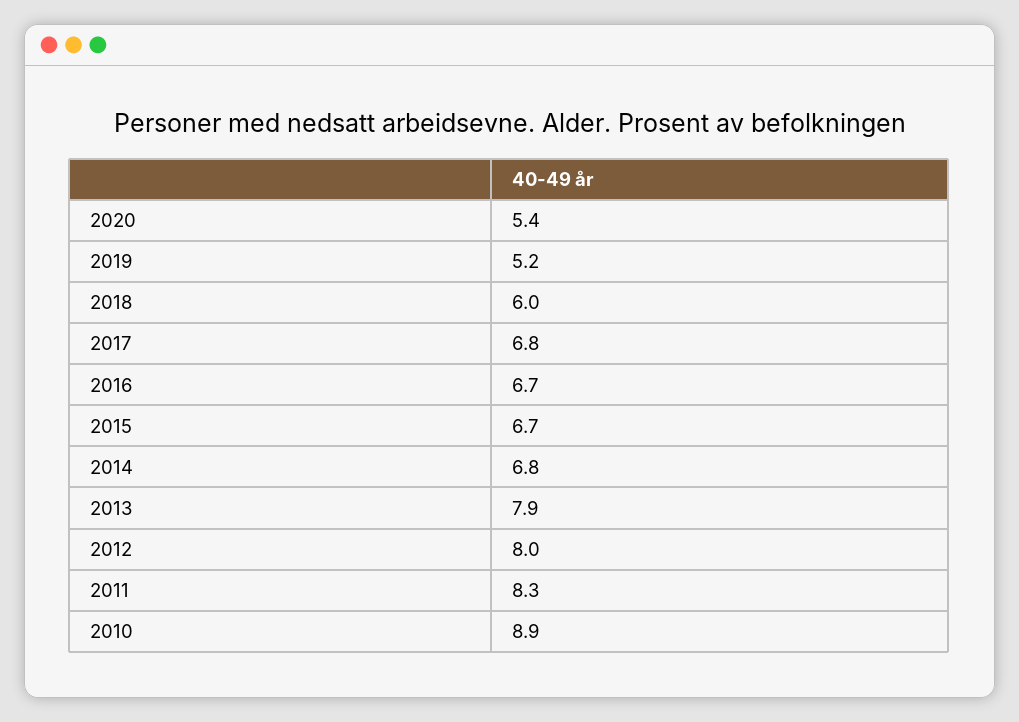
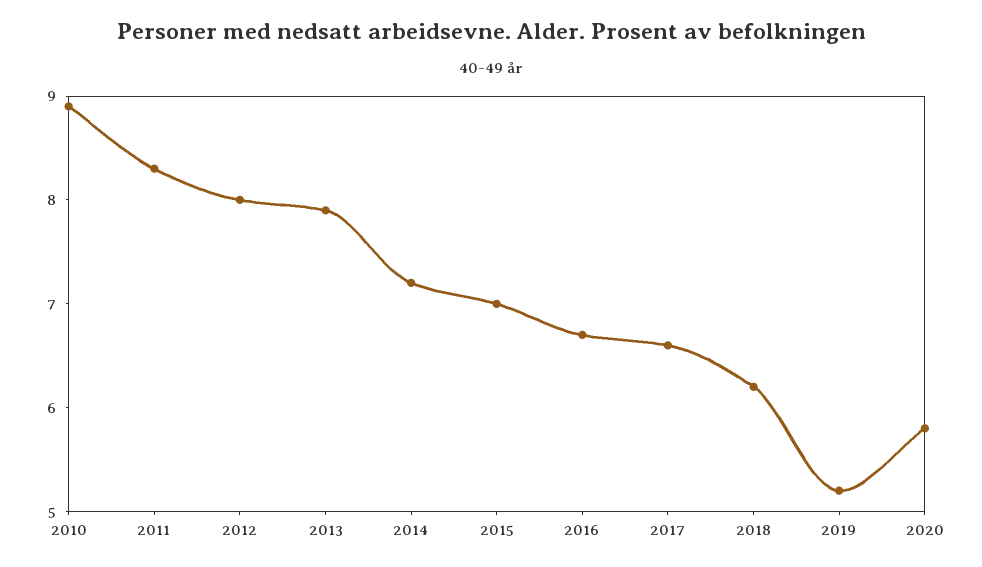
2020: 5.4 -> 5.8
2018: 6 -> 6.2
2017: 6.8 -> 6.6
2015: 6.7 -> 7
2014: 6.8 -> 7.2

